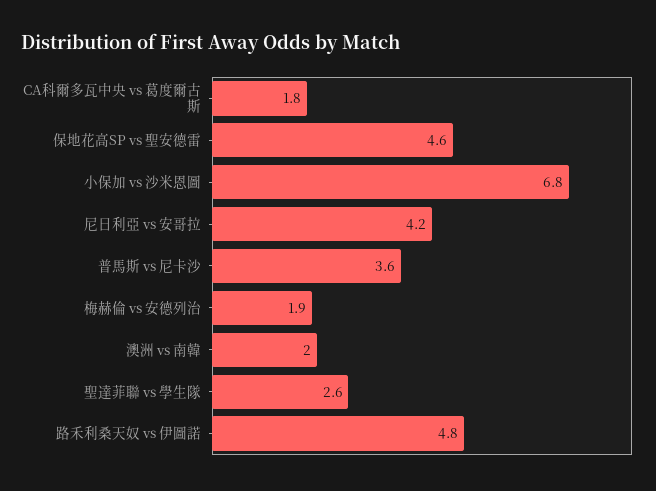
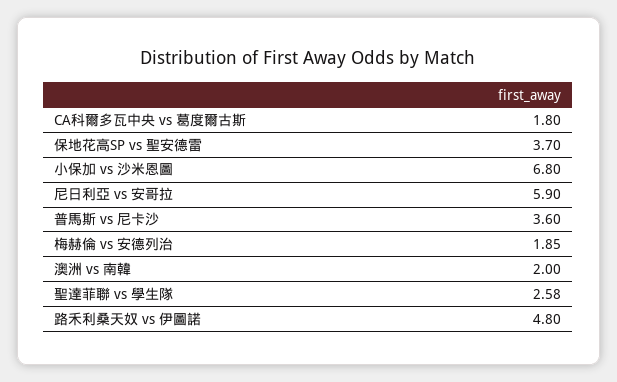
保地花高SP vs 聖安德雷: 4.6 -> 3.7
尼日利亞 vs 安哥拉: 4.2 -> 5.9

